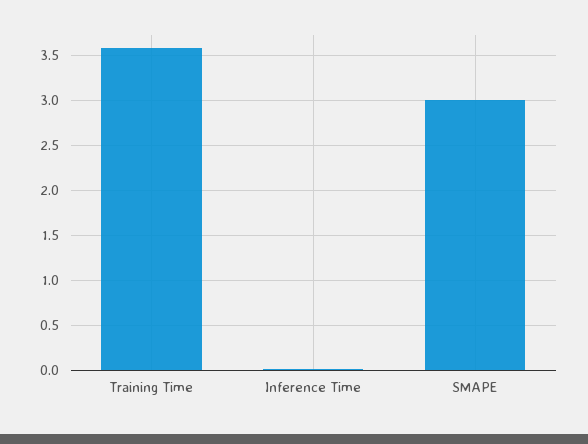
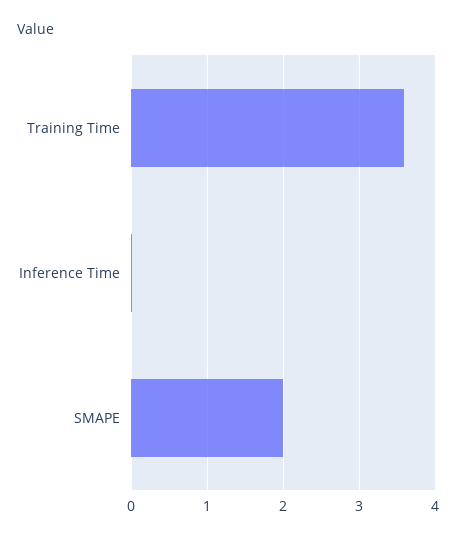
SMAPE: 3 -> 2

